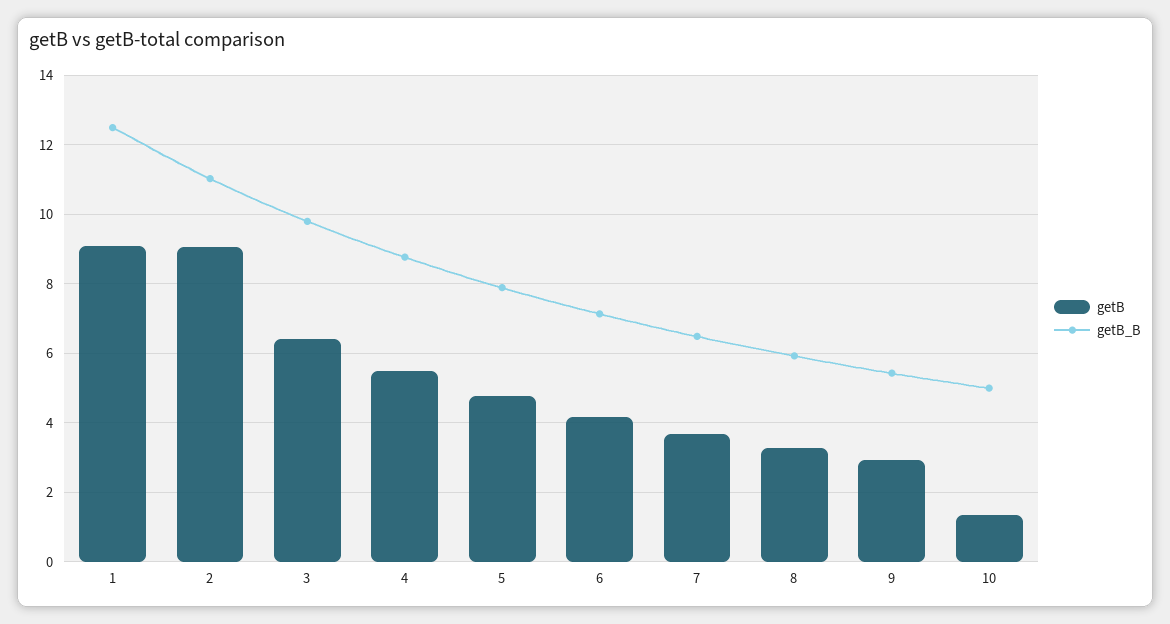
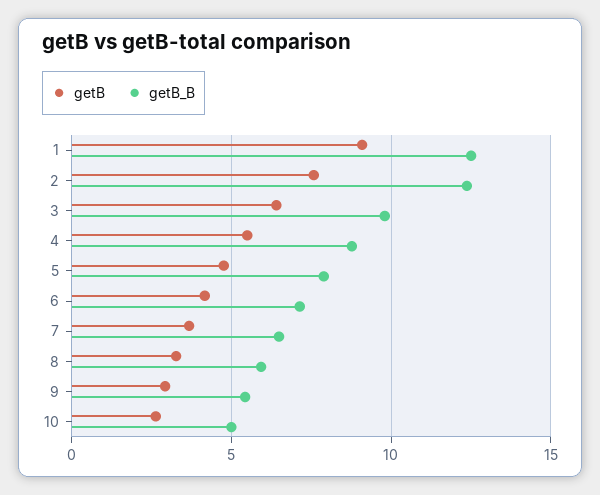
getB, 2: 9 -> 7.5
getB_B, 2: 11 -> 12.5
getB, 10: 1.4 -> 2.5

